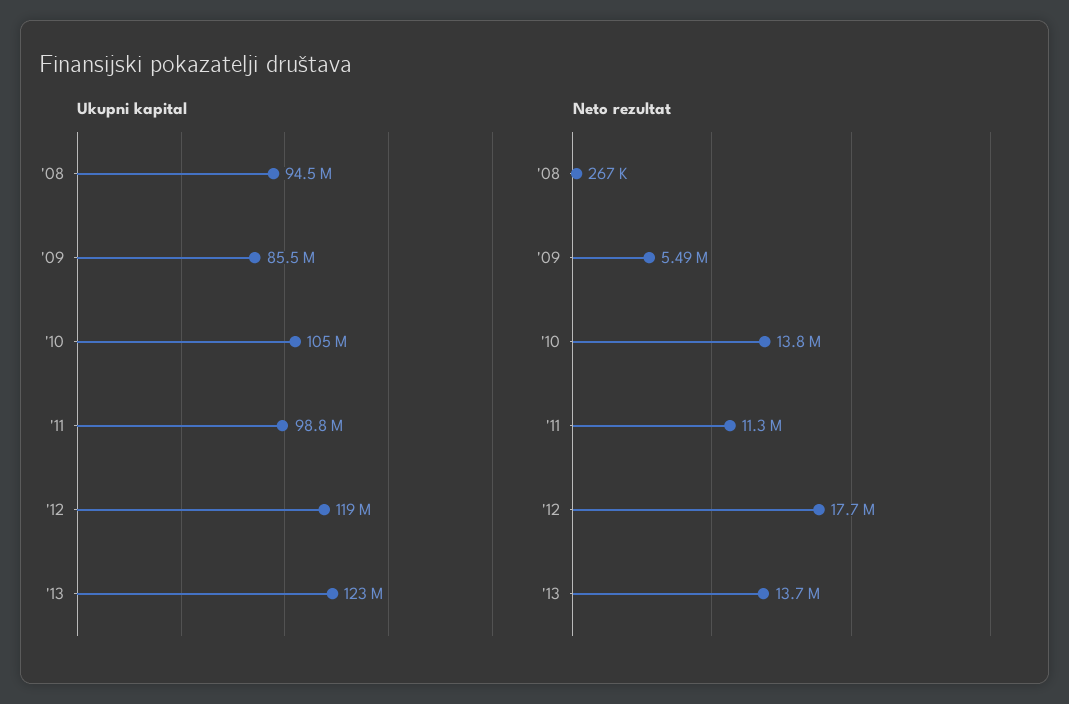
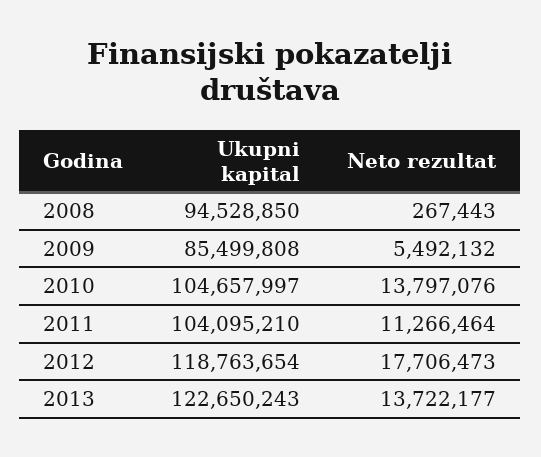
Ukupni kapital, '11: 98800000 -> 104095210

